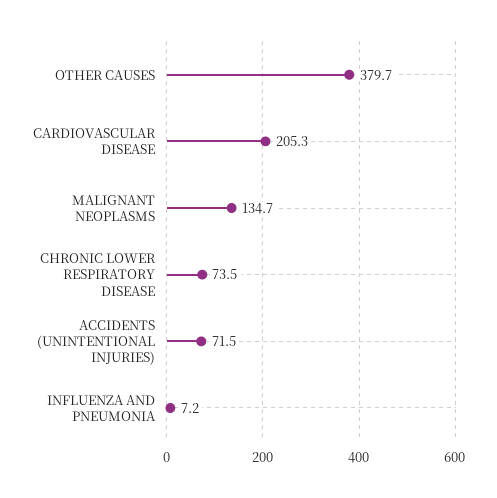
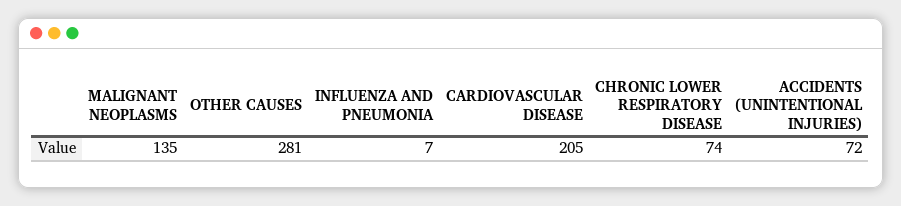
OTHER CAUSES: 379.7 -> 281

